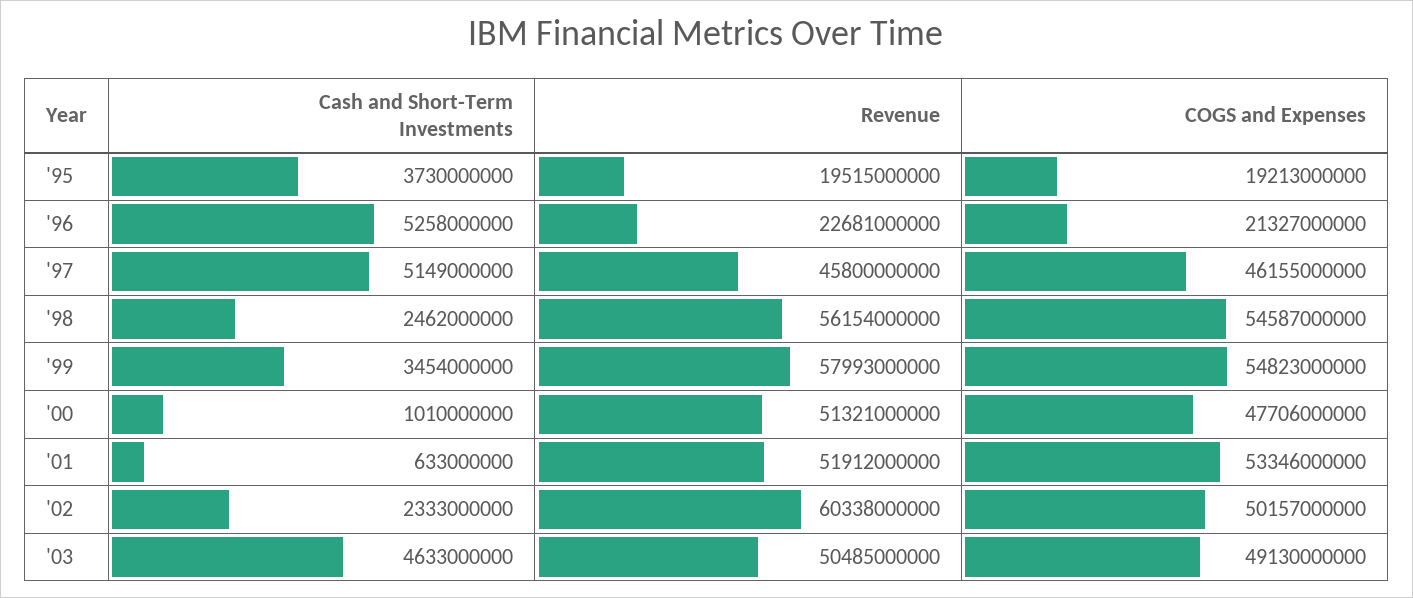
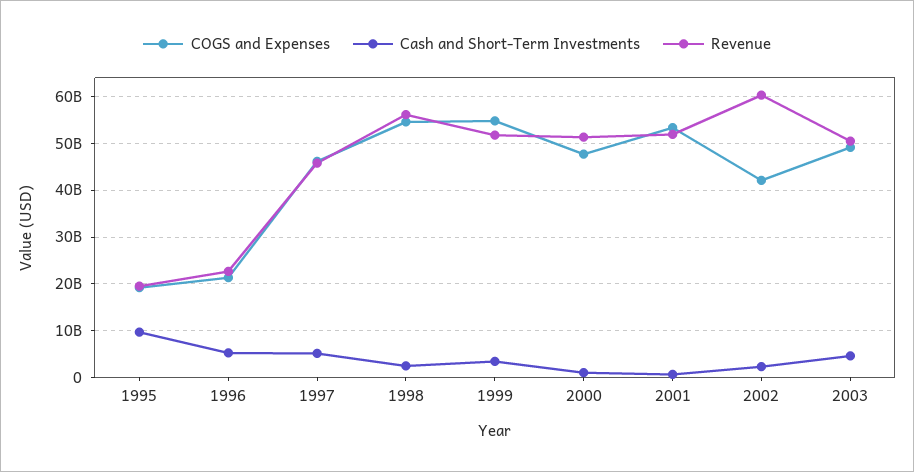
Cash and Short-Term Investments, '95: 3730000000 -> 10000000000
Revenue, '99: 57993000000 -> 52000000000
COGS and Expenses, '02: 50157000000 -> 42000000000

